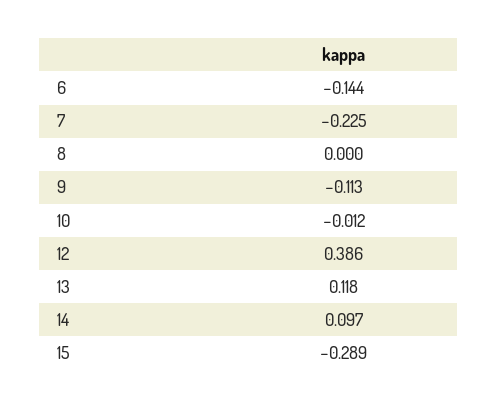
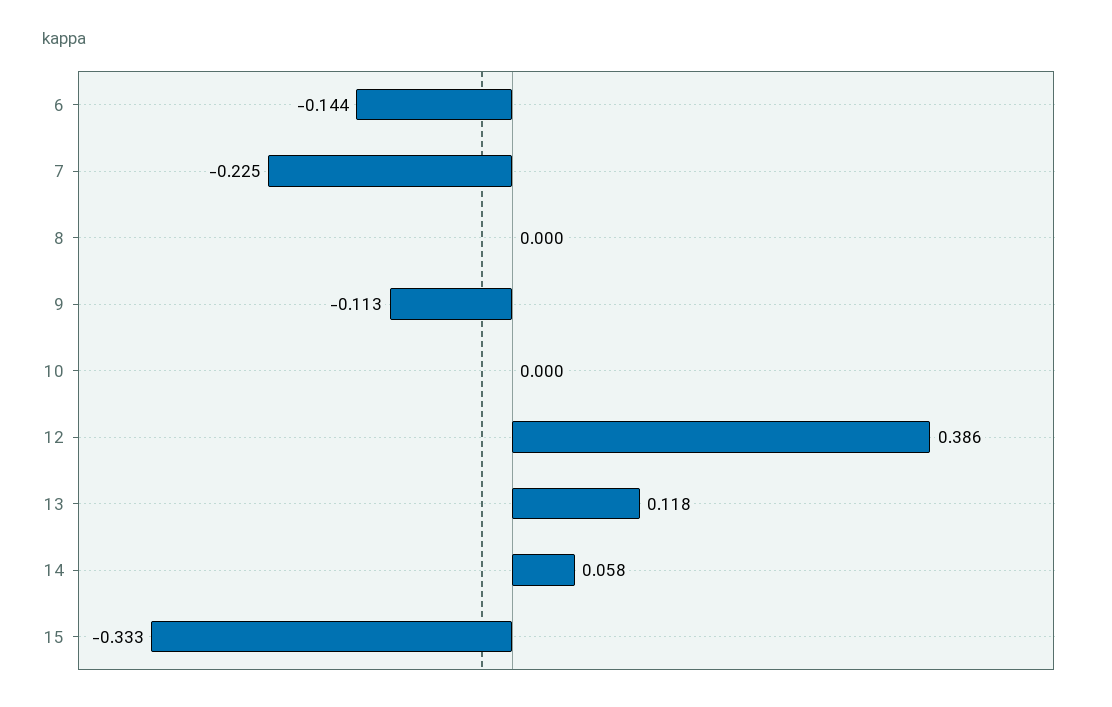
10: -0.012 -> 0
14: 0.097 -> 0.058
15: -0.289 -> -0.333

